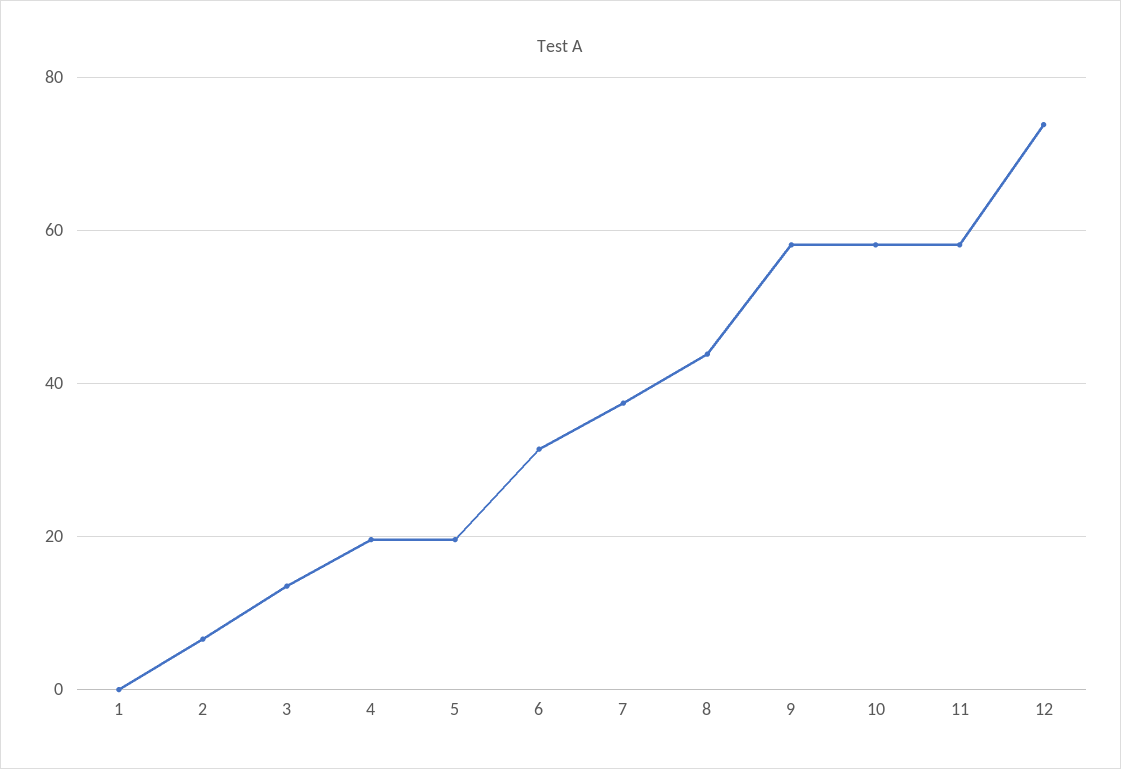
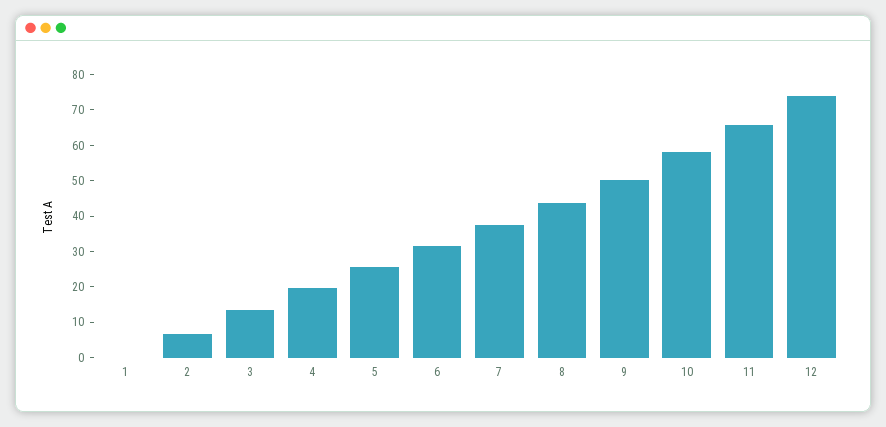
5: 20 -> 25
9: 58 -> 50
11: 58 -> 65

